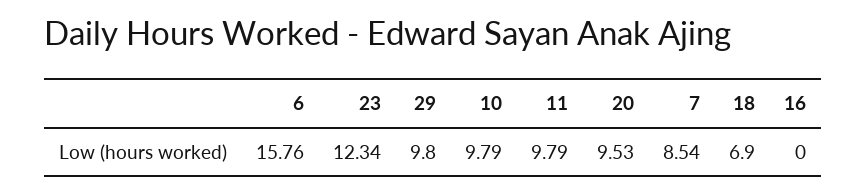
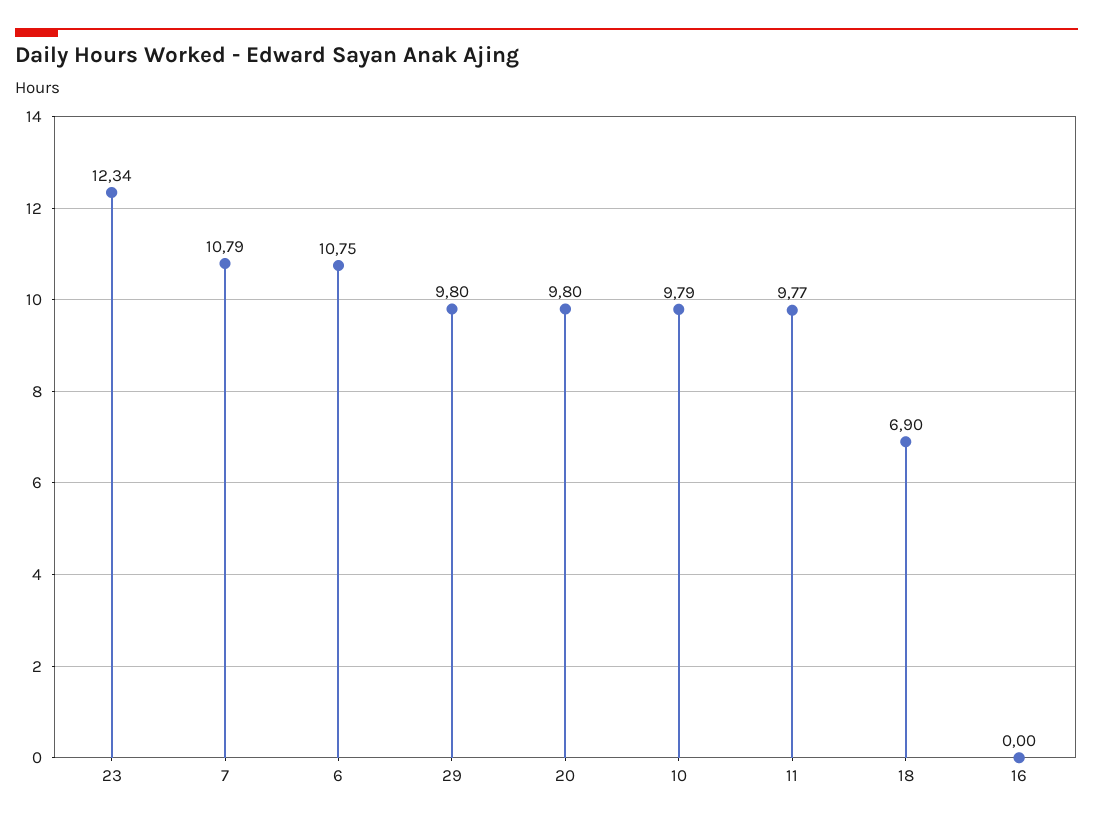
6: 15.76 -> 10.75
11: 9.79 -> 9.77
20: 9.53 -> 9.8
7: 8.54 -> 10.79

